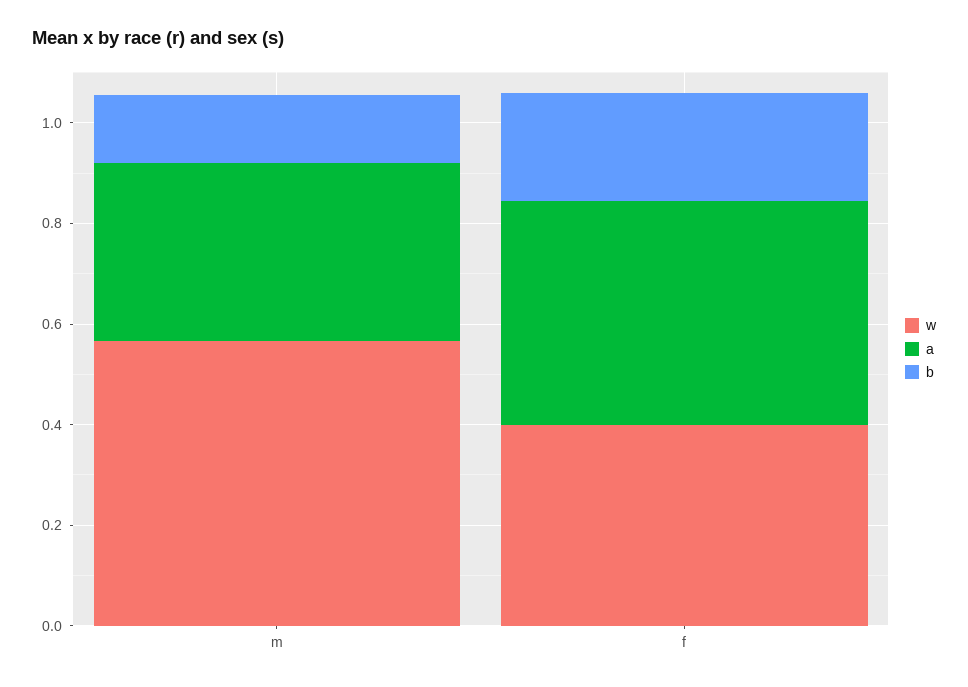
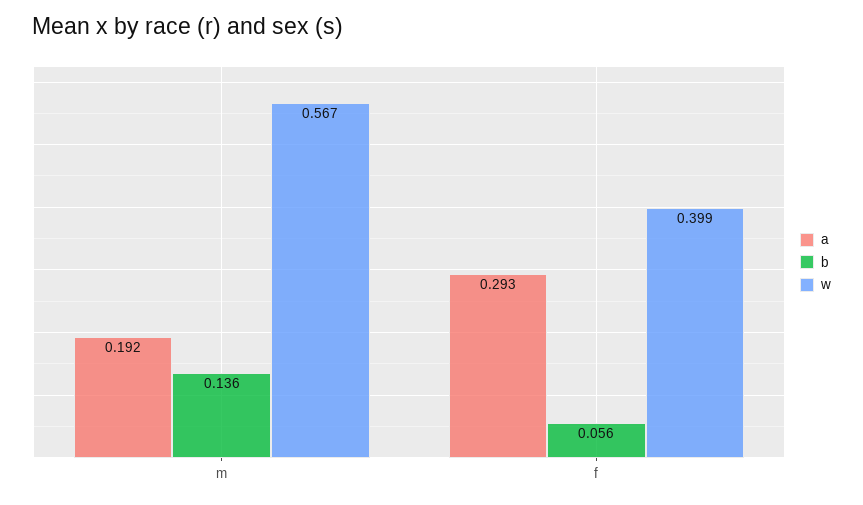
a, m: 0.35 -> 0.192
a, f: 0.45 -> 0.293
b, f: 0.2 -> 0.056

